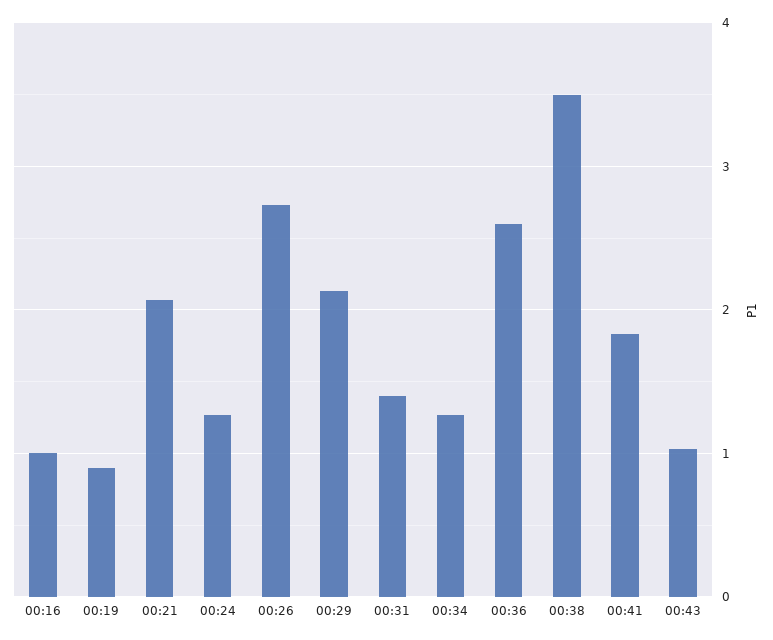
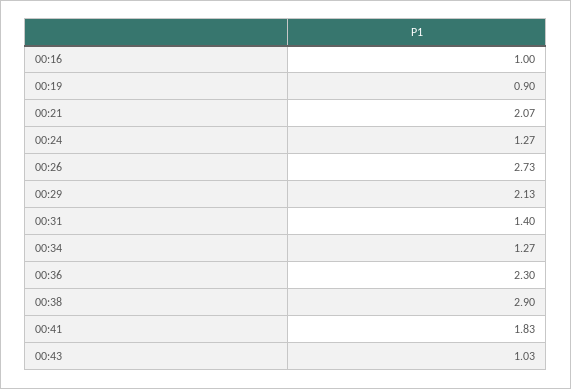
00:36: 2.6 -> 2.3
00:38: 3.5 -> 2.9

